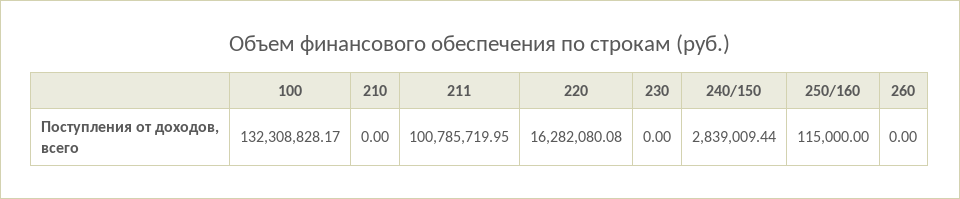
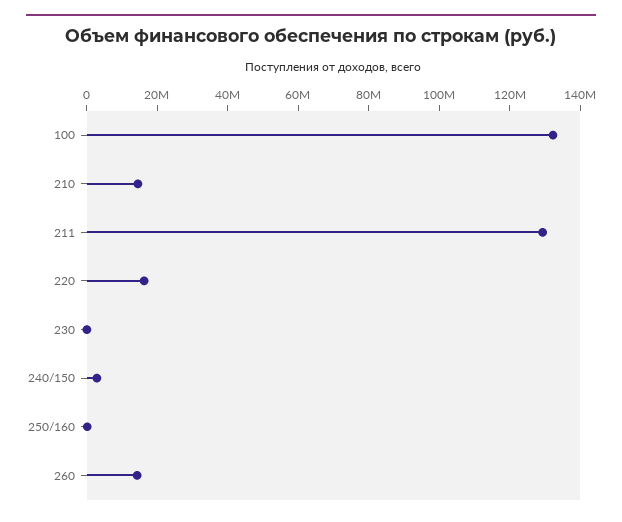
210: 0 -> 15000000
211: 100785719.95 -> 130000000
260: 0 -> 15000000

